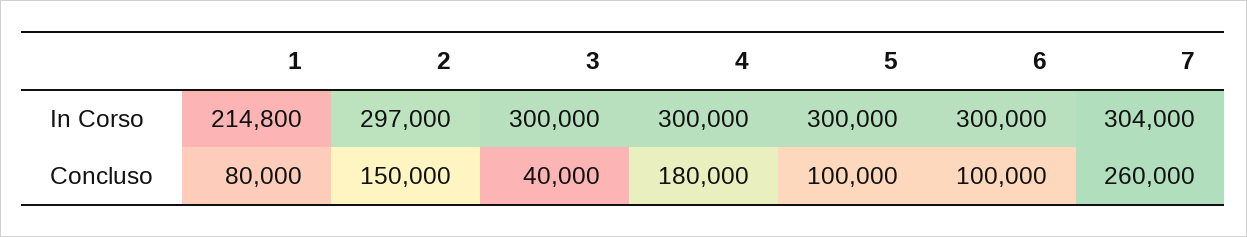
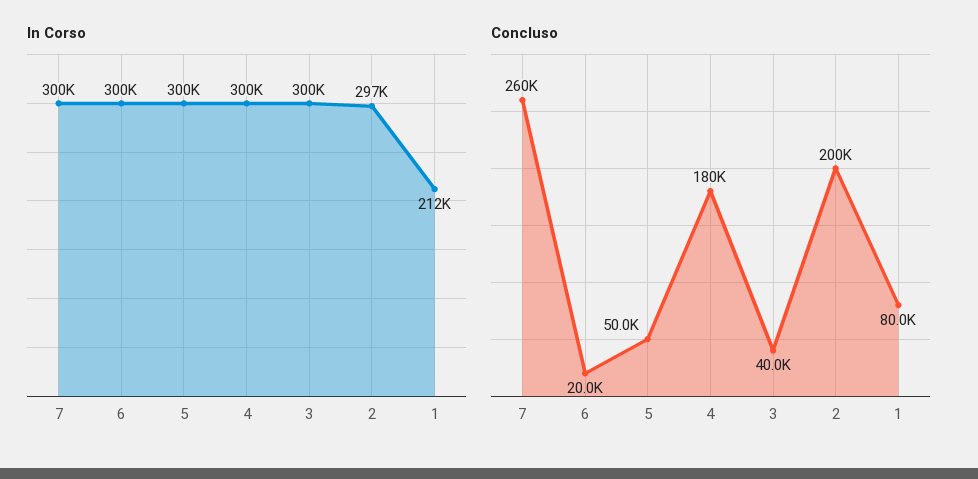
In Corso, 1: 214800 -> 212000
In Corso, 7: 304000 -> 300000
Concluso, 2: 150000 -> 200000
Concluso, 5: 100000 -> 50000
Concluso, 6: 100000 -> 20000

